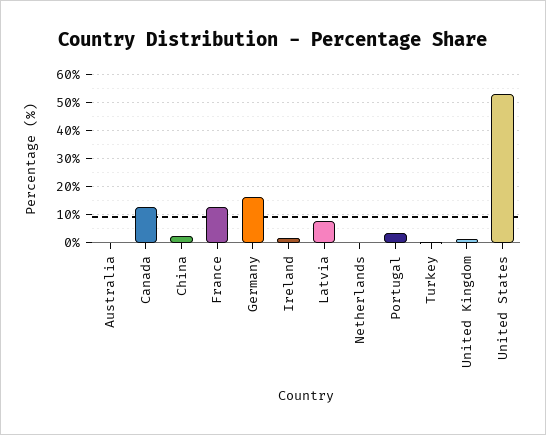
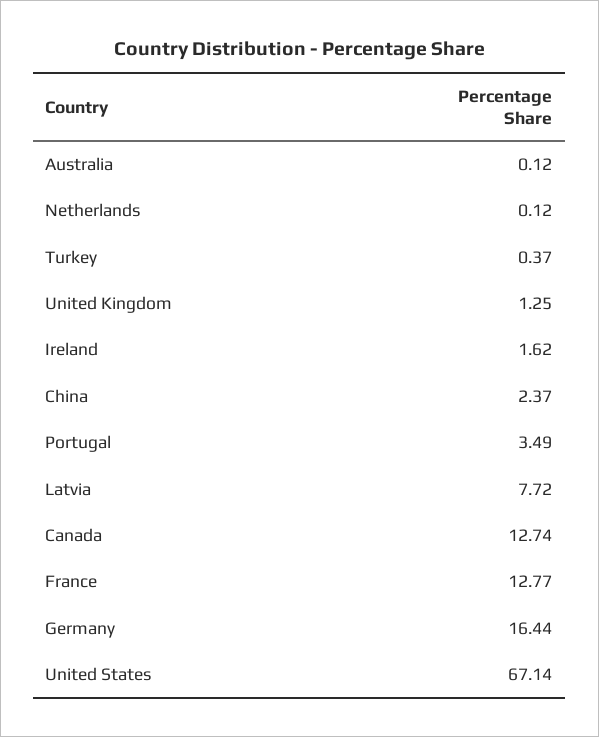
United States: 52.5 -> 67.14

